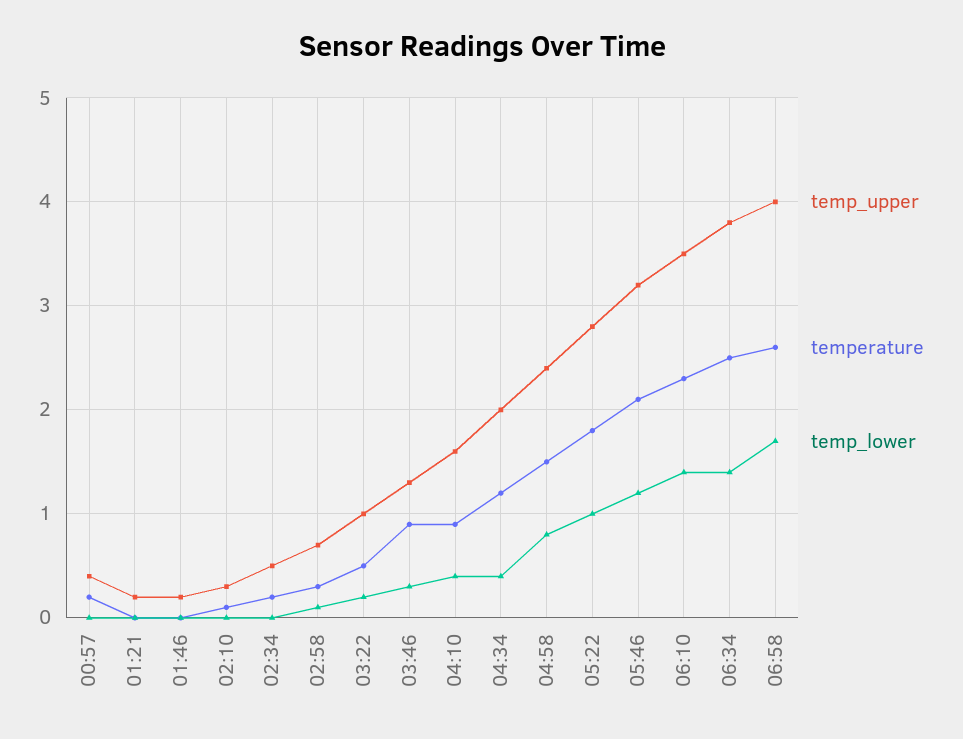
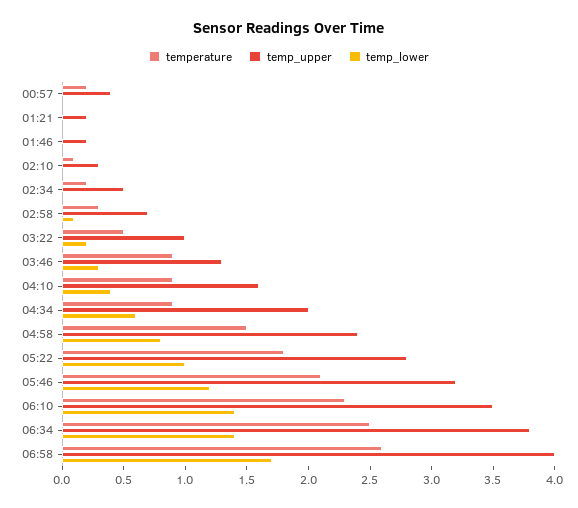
temperature, 04:34: 1.2 -> 0.9
temp_lower, 04:34: 0.4 -> 0.6

